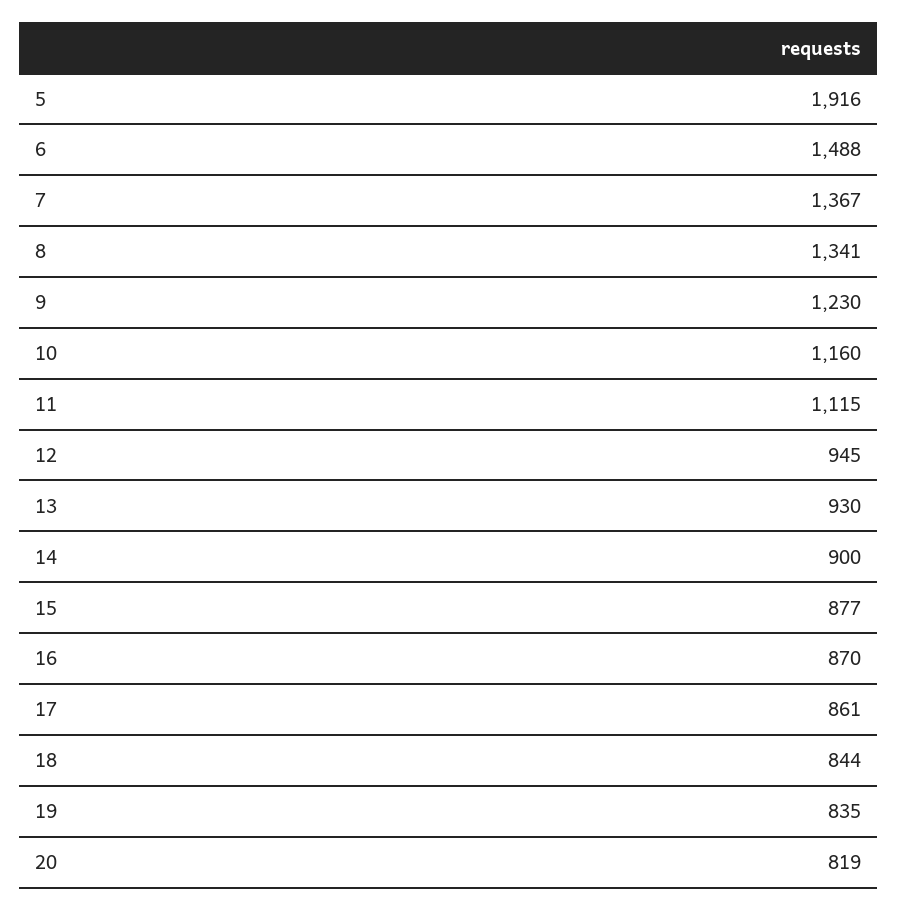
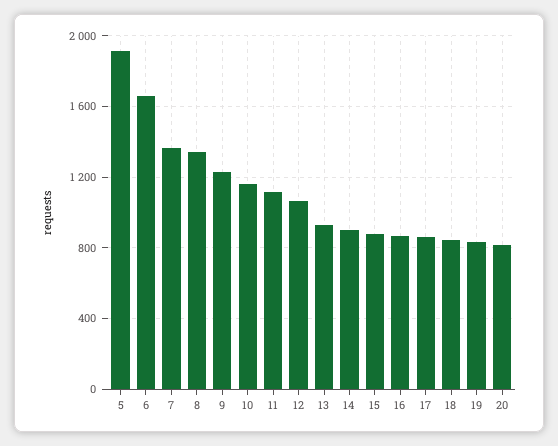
6: 1488 -> 1650
12: 945 -> 1050

